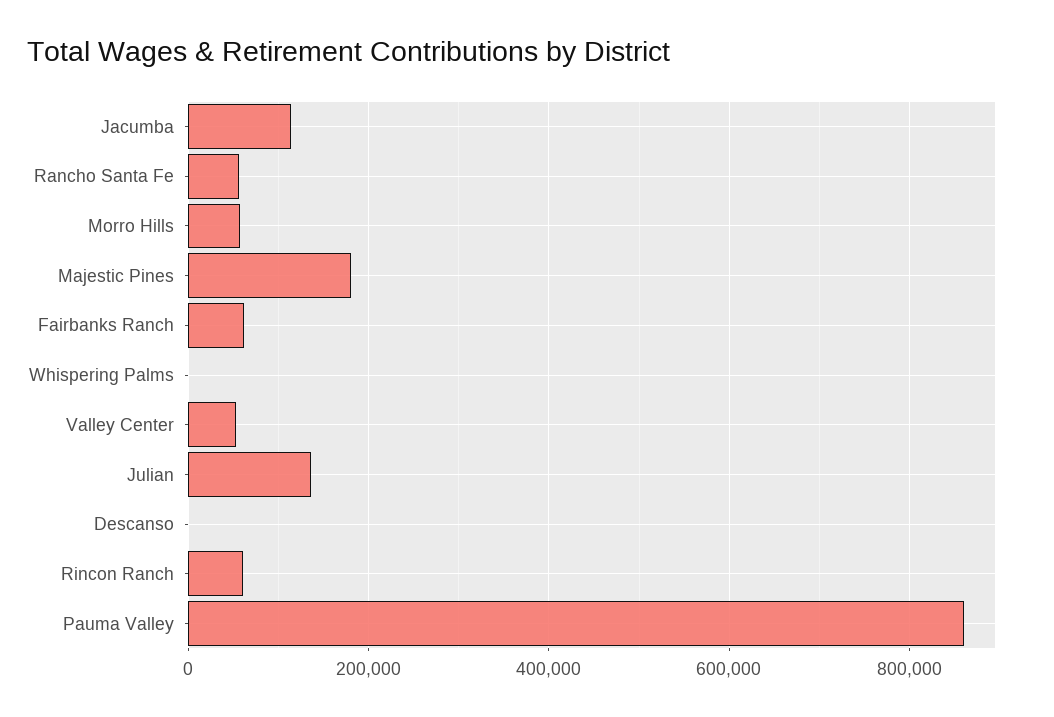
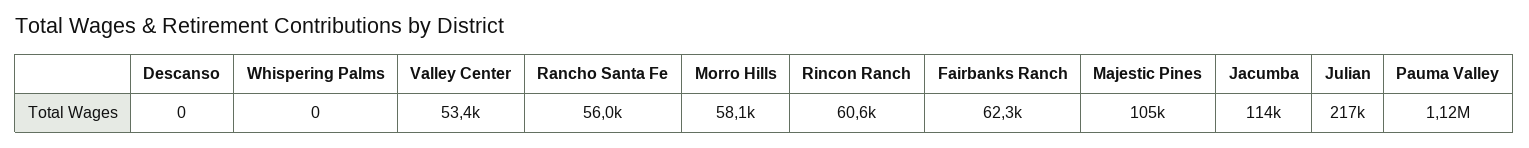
Majestic Pines: 180000 -> 105000
Julian: 140000 -> 217000
Pauma Valley: 860000 -> 1120000

